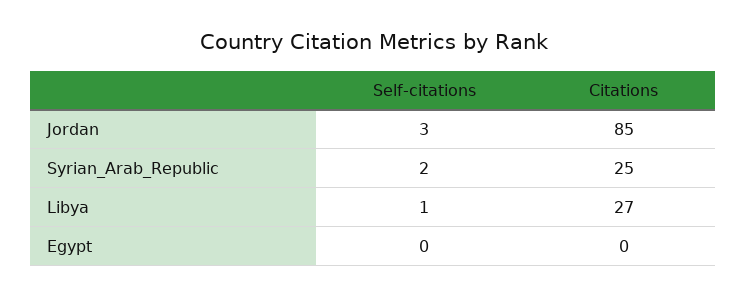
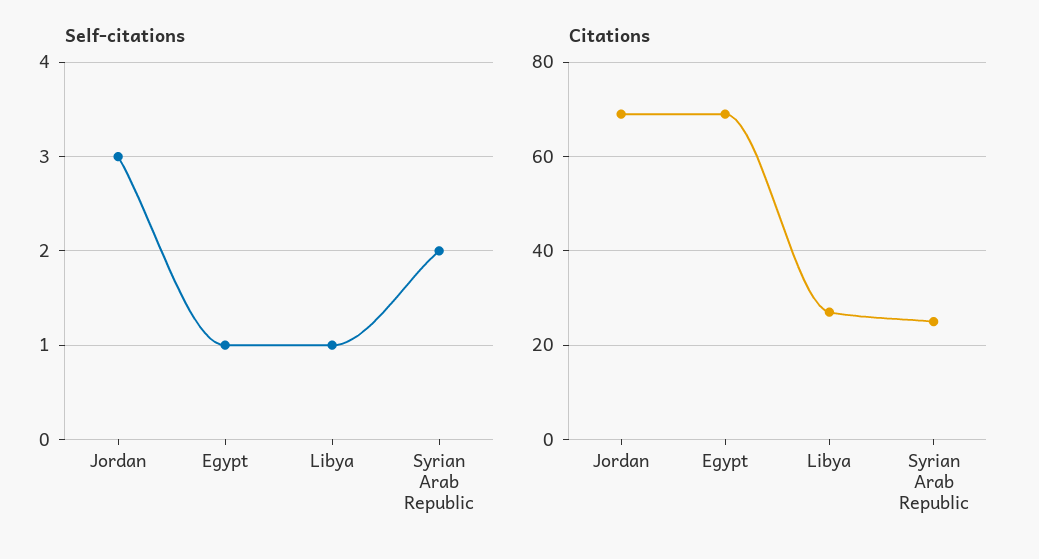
Citations, Jordan: 85 -> 70
Self-citations, Egypt: 0 -> 1
Citations, Egypt: 0 -> 70

